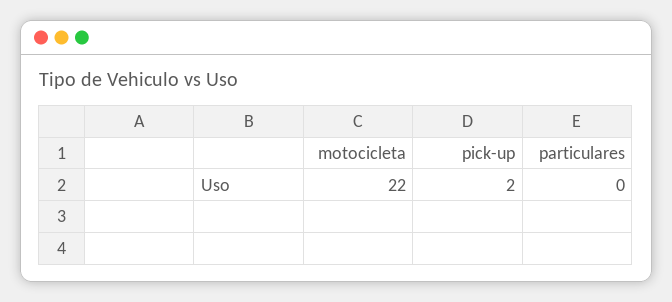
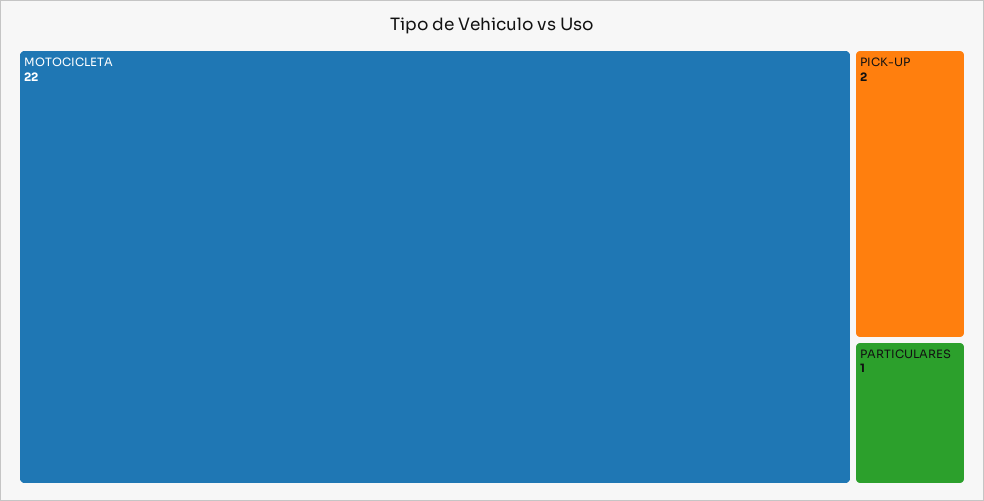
particulares: 0 -> 1

